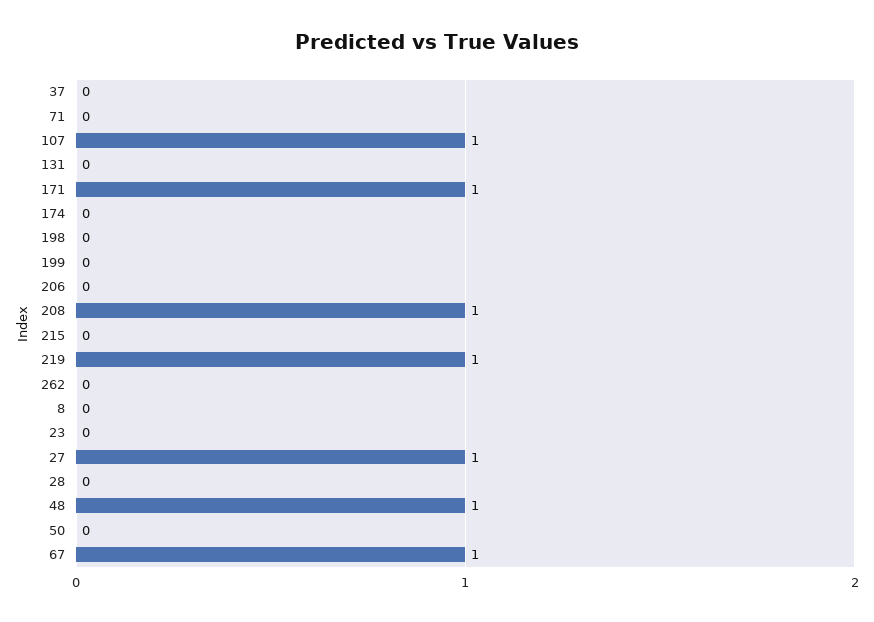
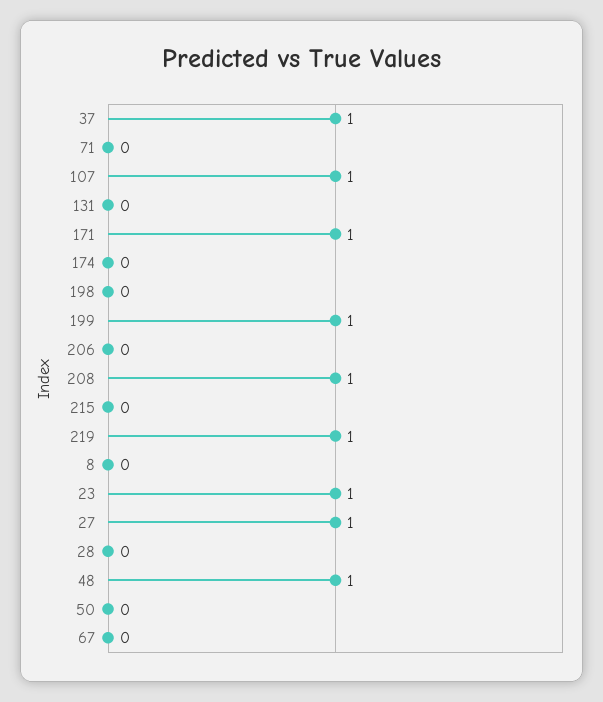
37: 0 -> 1
199: 0 -> 1
262: 0 -> none
23: 0 -> 1
67: 1 -> 0

